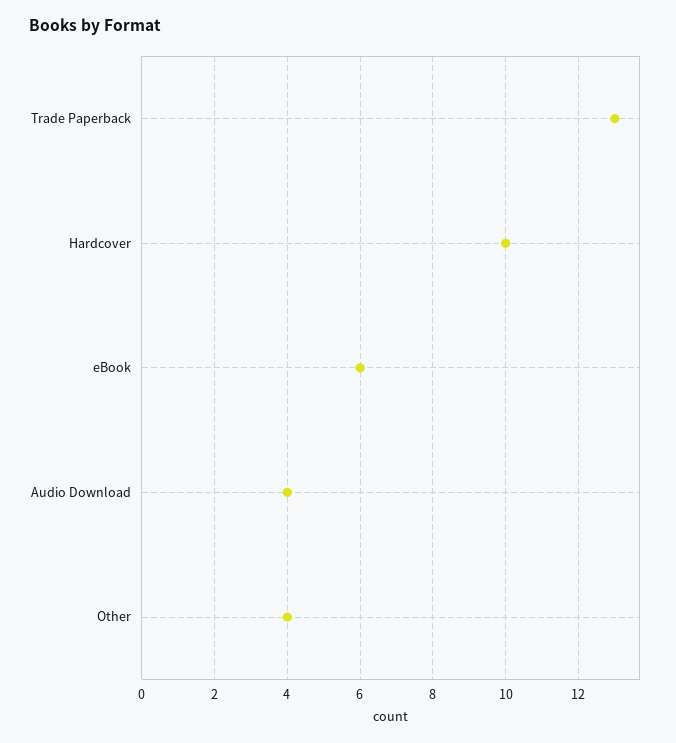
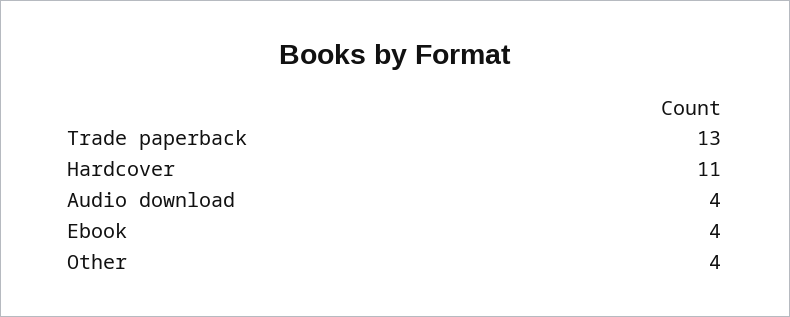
Hardcover: 10 -> 11
eBook: 6 -> 4

